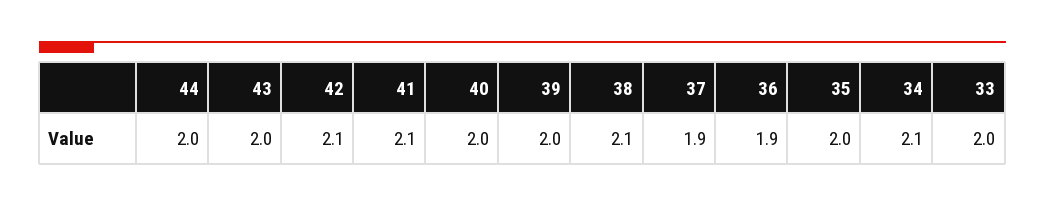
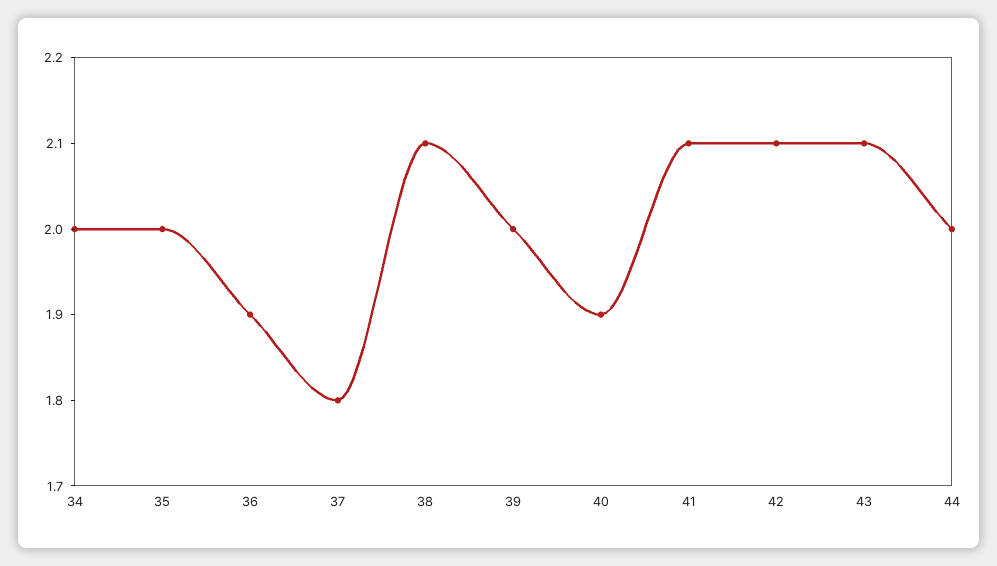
43: 2 -> 2.1
40: 2 -> 1.9
37: 1.9 -> 1.8
34: 2.1 -> 2
33: 2 -> none

